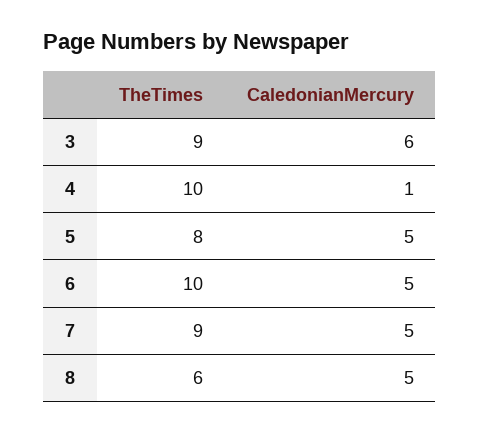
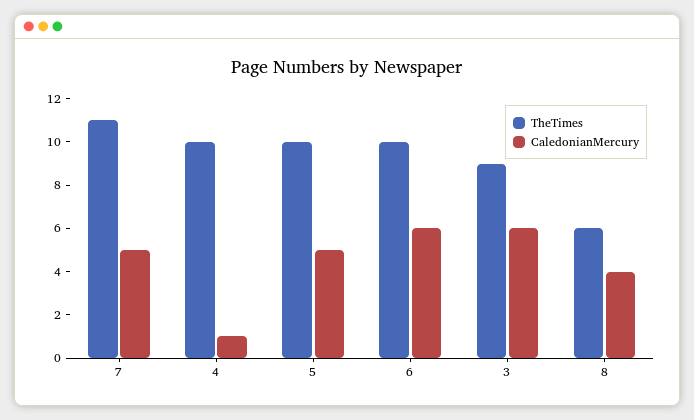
TheTimes, 5: 8 -> 10
CaledonianMercury, 6: 5 -> 6
TheTimes, 7: 9 -> 11
CaledonianMercury, 8: 5 -> 4

